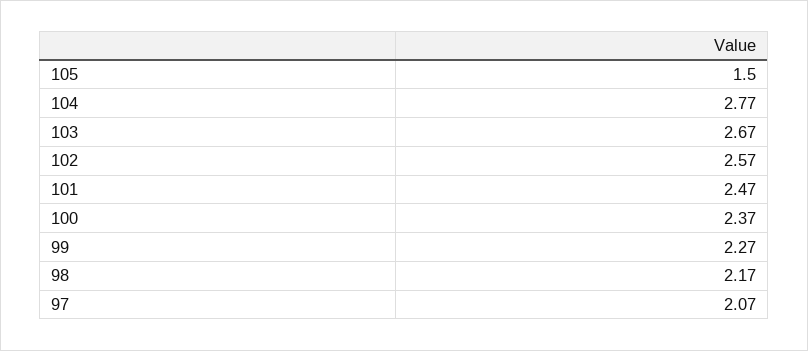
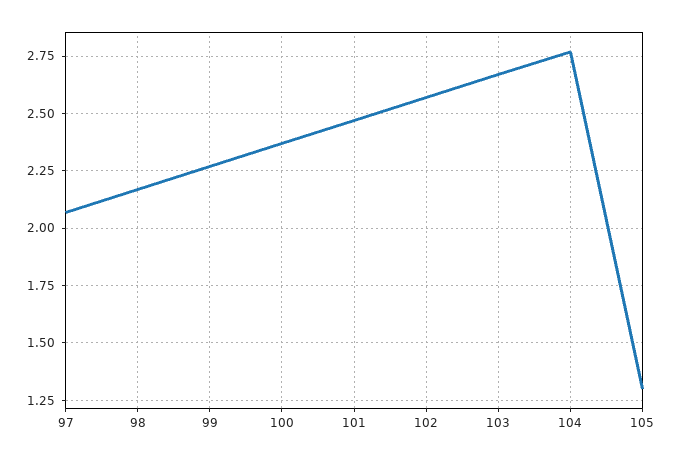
105: 1.5 -> 1.3

